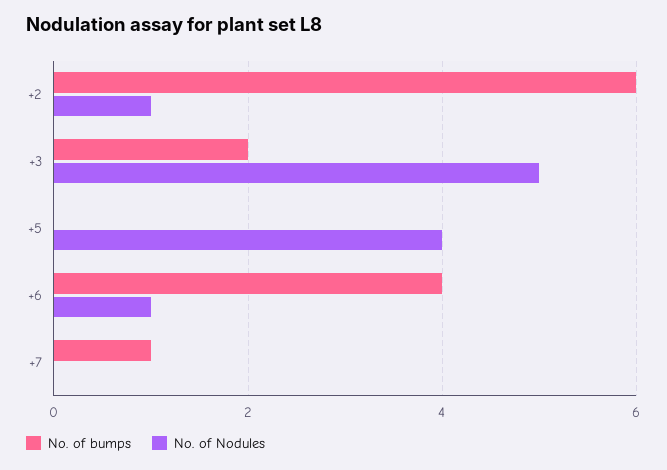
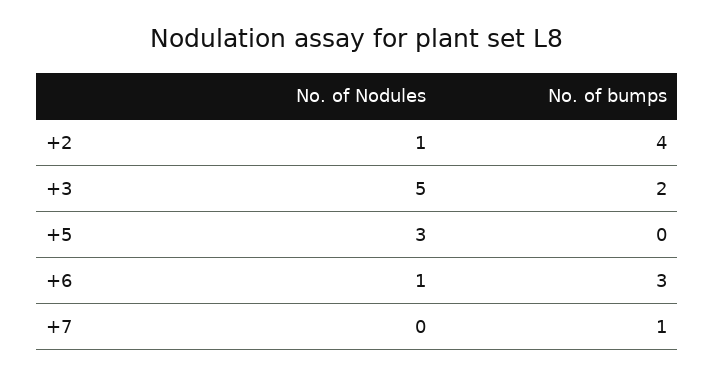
No. of bumps, +2: 6 -> 4
No. of Nodules, +5: 4 -> 3
No. of bumps, +6: 4 -> 3

